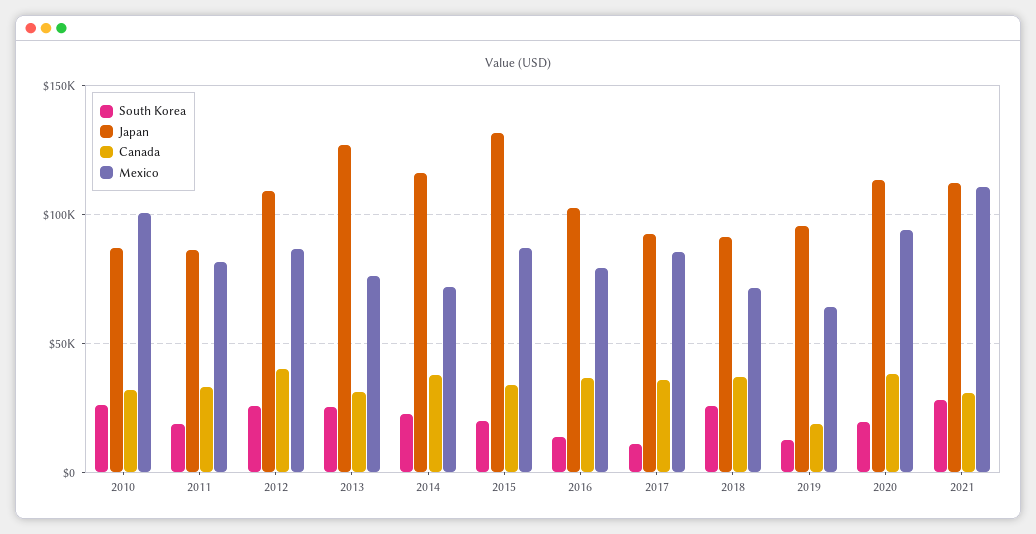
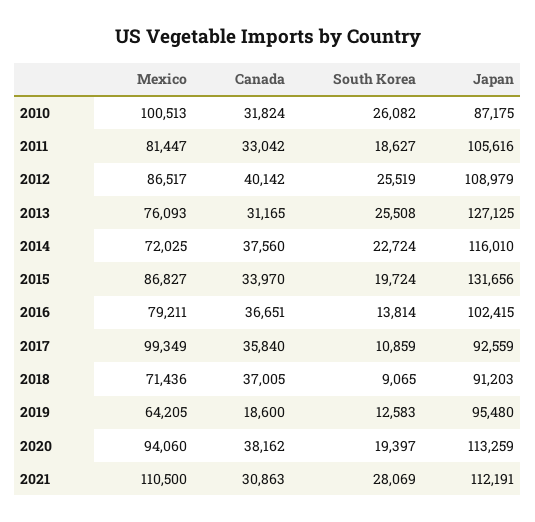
Japan, 2011: 85000 -> 105616
Mexico, 2017: 85000 -> 99349
South Korea, 2018: 25000 -> 9065

